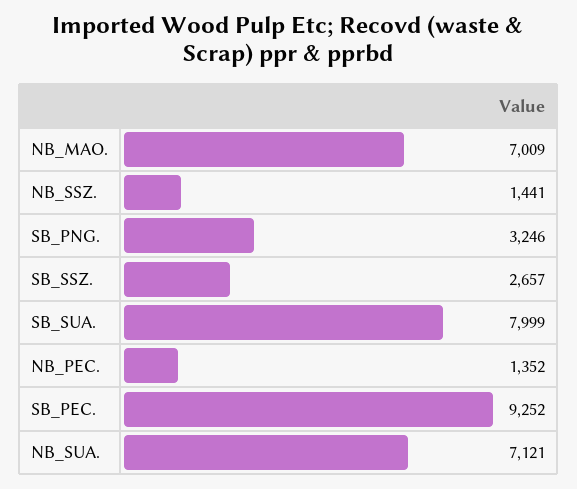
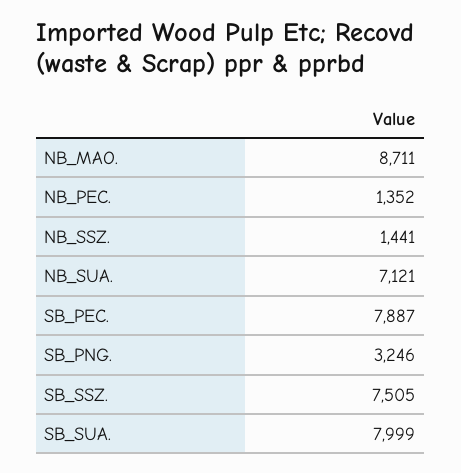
NB_MAO.: 7009 -> 8711
SB_SSZ.: 2657 -> 7505
SB_PEC.: 9252 -> 7887

